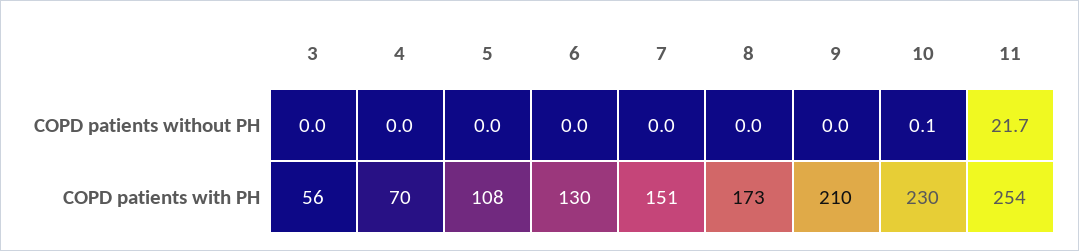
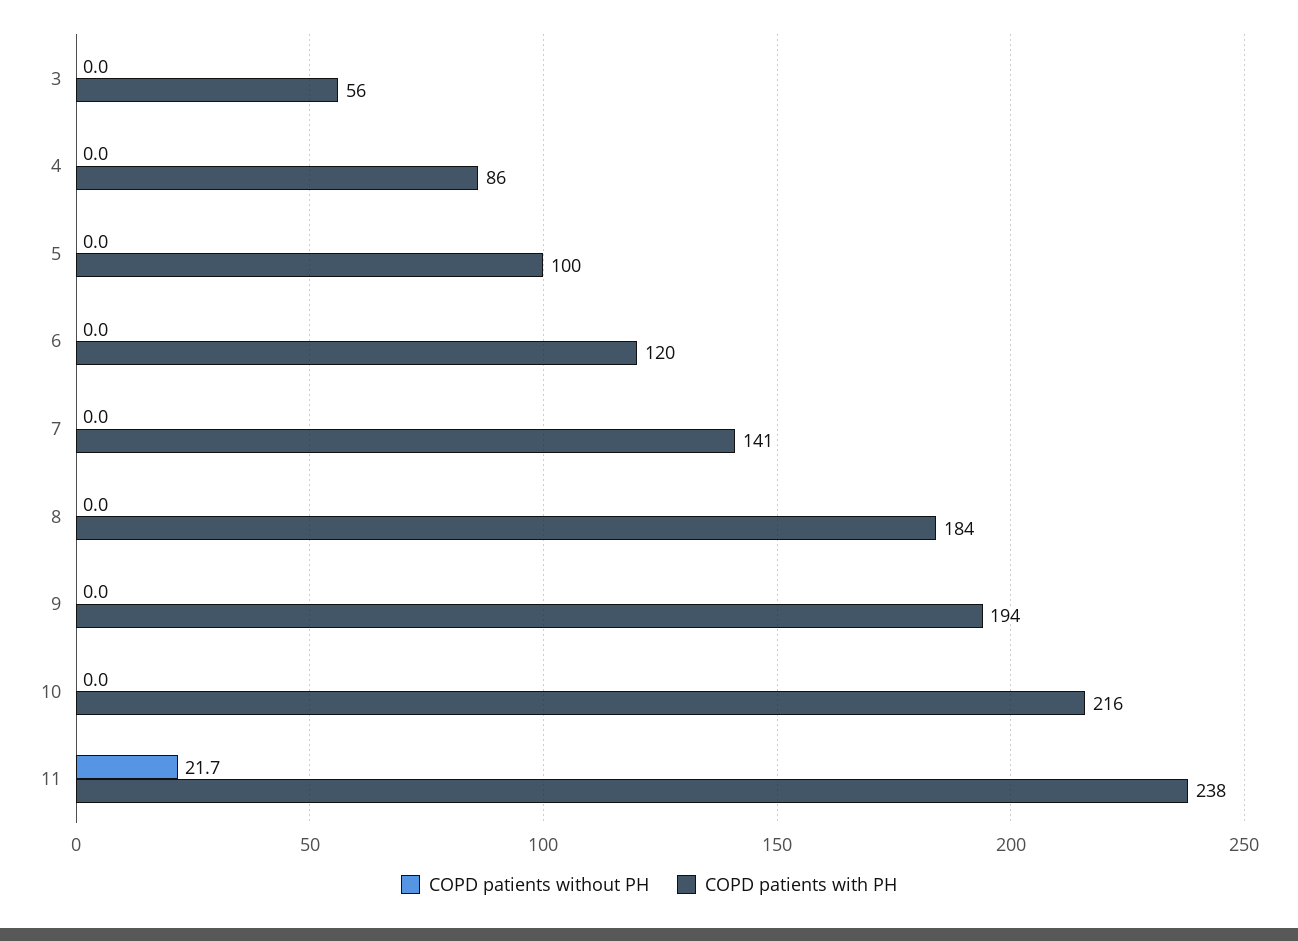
COPD patients without PH, 10: 0.1 -> 0
COPD patients with PH, 4: 70 -> 86
COPD patients with PH, 5: 108 -> 100
COPD patients with PH, 6: 130 -> 120
COPD patients with PH, 7: 151 -> 141
COPD patients with PH, 8: 173 -> 184
COPD patients with PH, 9: 210 -> 194
COPD patients with PH, 10: 230 -> 216
COPD patients with PH, 11: 254 -> 238

